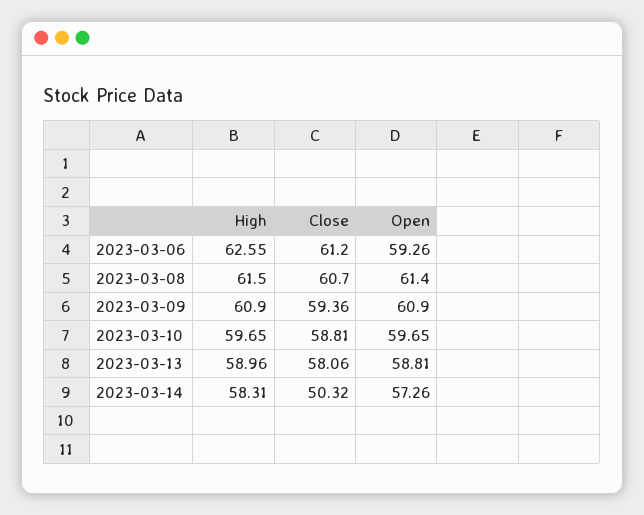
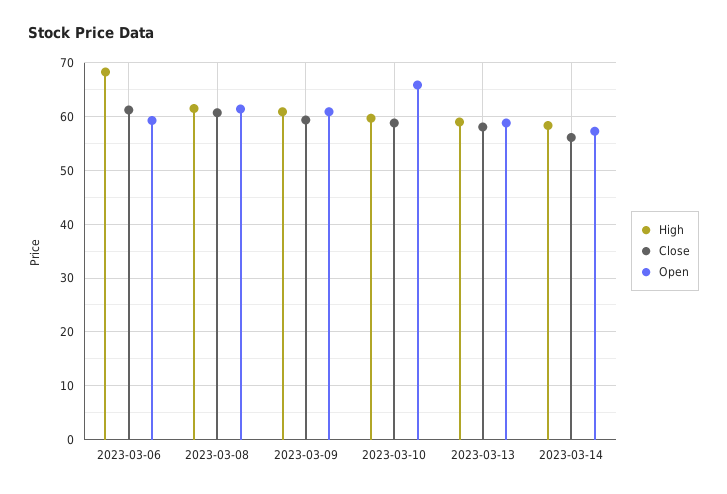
High, 2023-03-06: 62.55 -> 68
Open, 2023-03-10: 59.65 -> 66
Close, 2023-03-14: 50.32 -> 56

